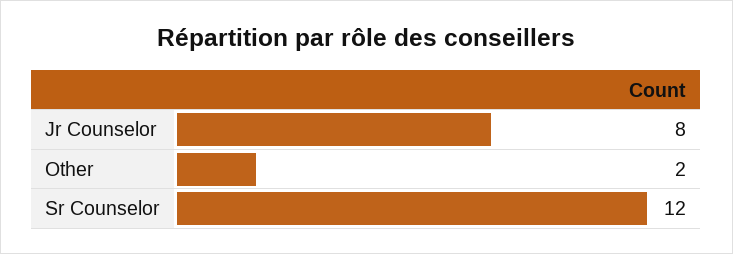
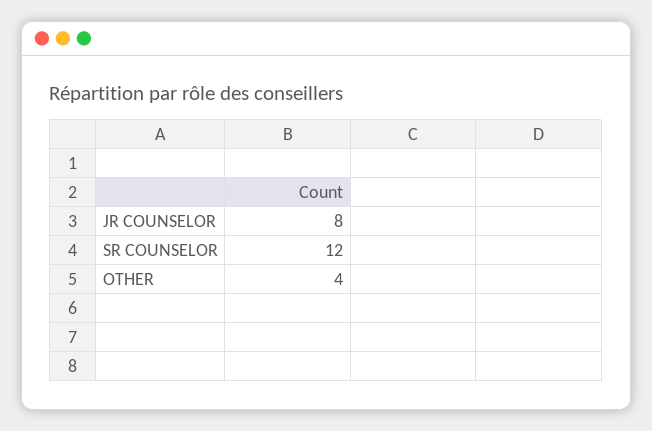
Other: 2 -> 4

